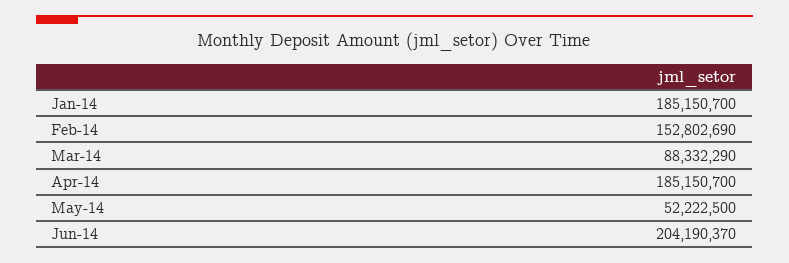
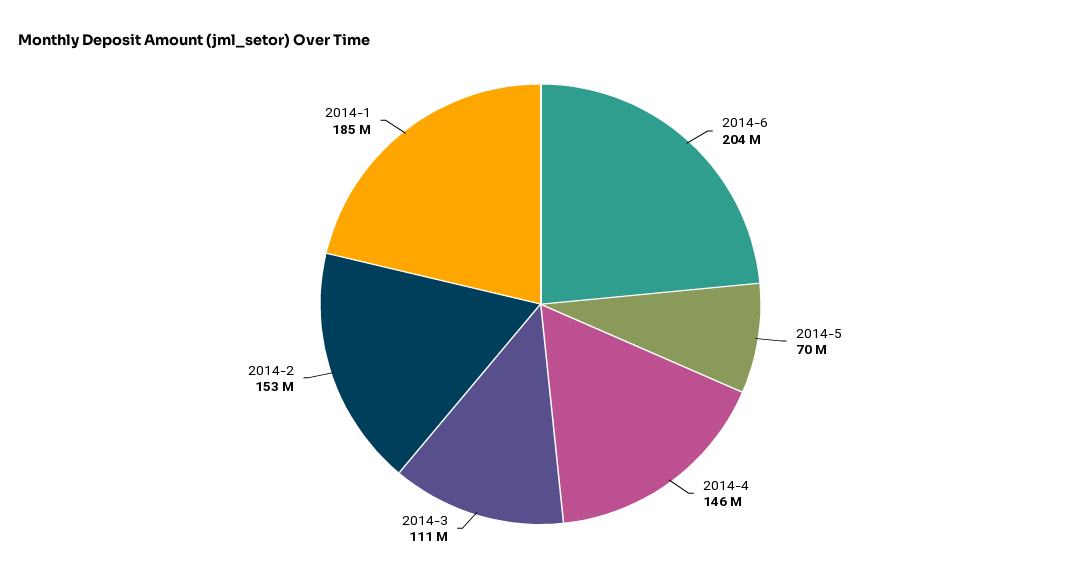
Mar-14: 88332290 -> 111000000
Apr-14: 185150700 -> 146000000
May-14: 52222500 -> 70000000

